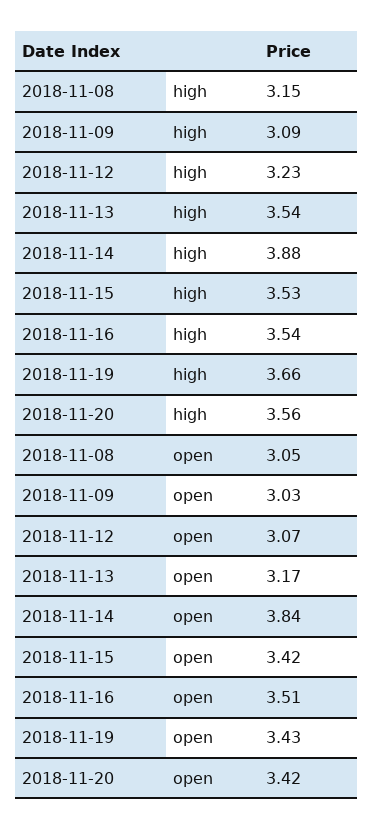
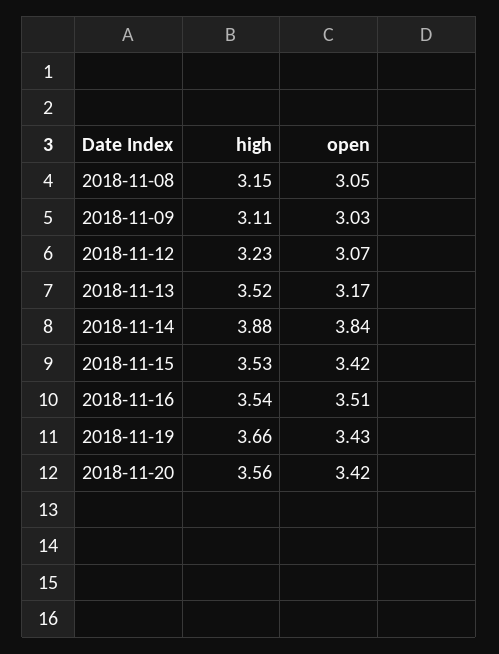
2018-11-09, high: 3.09 -> 3.11
2018-11-13, high: 3.54 -> 3.52

